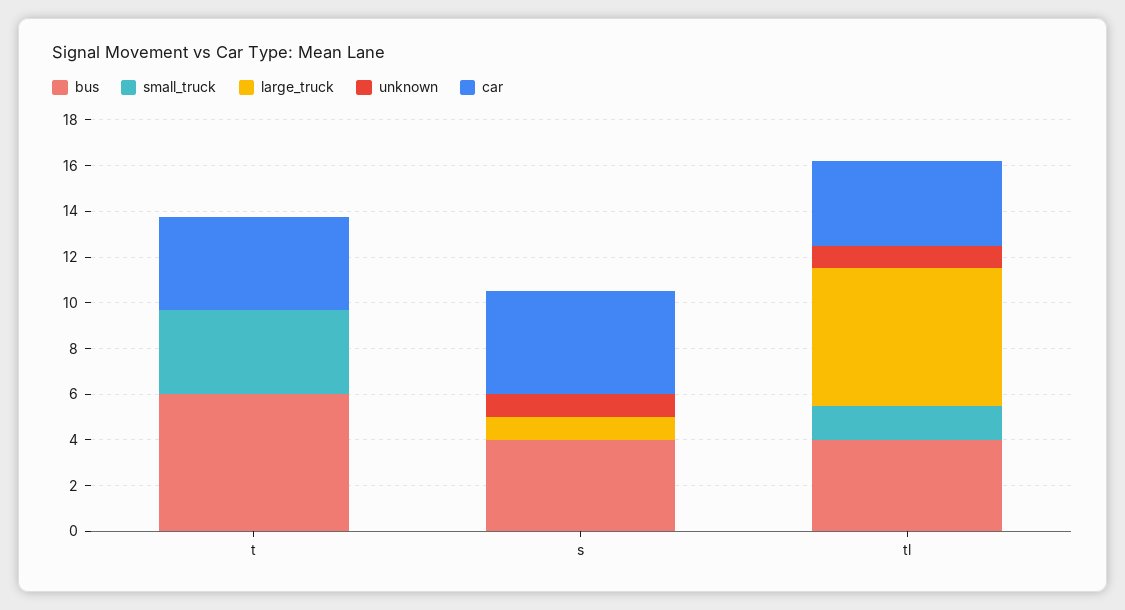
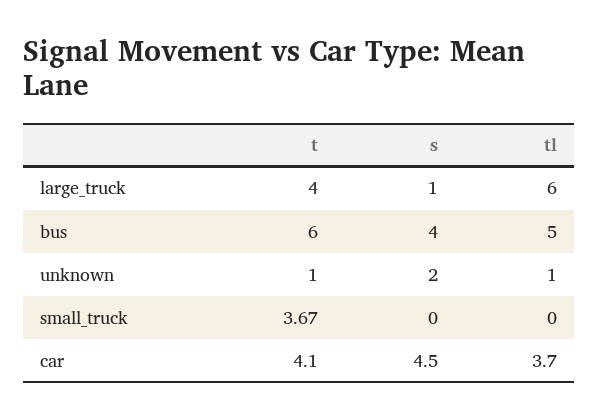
large_truck, t: 0 -> 4
unknown, t: 0 -> 1
unknown, s: 1 -> 2
bus, tl: 4 -> 5
small_truck, tl: 1.5 -> 0

